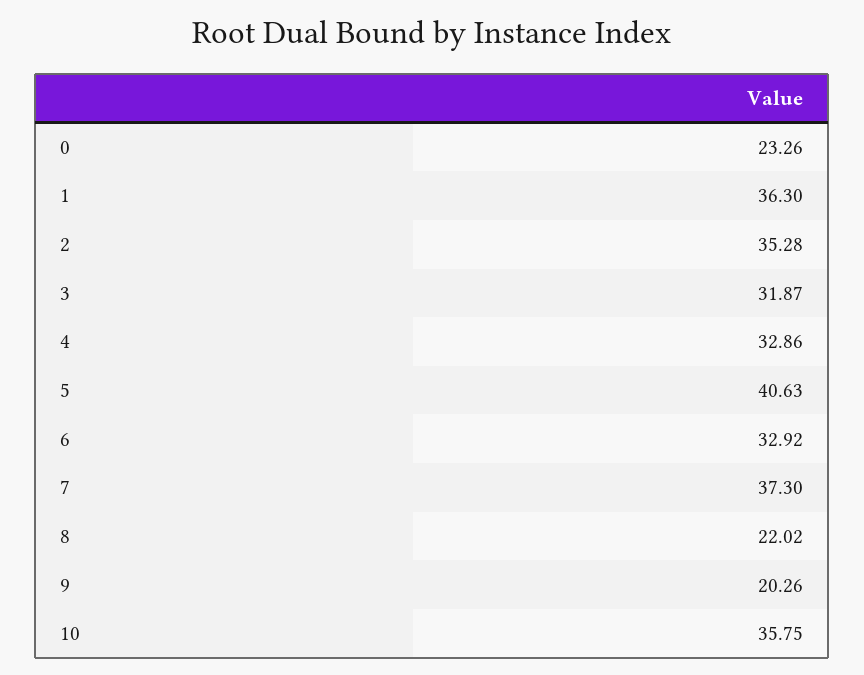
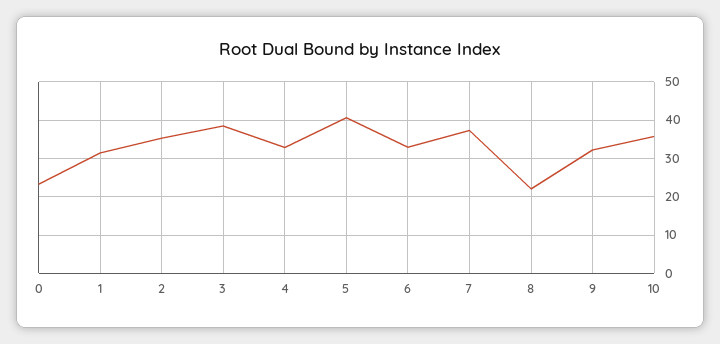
1: 36.3 -> 32
3: 31.87 -> 38
9: 20.26 -> 32

